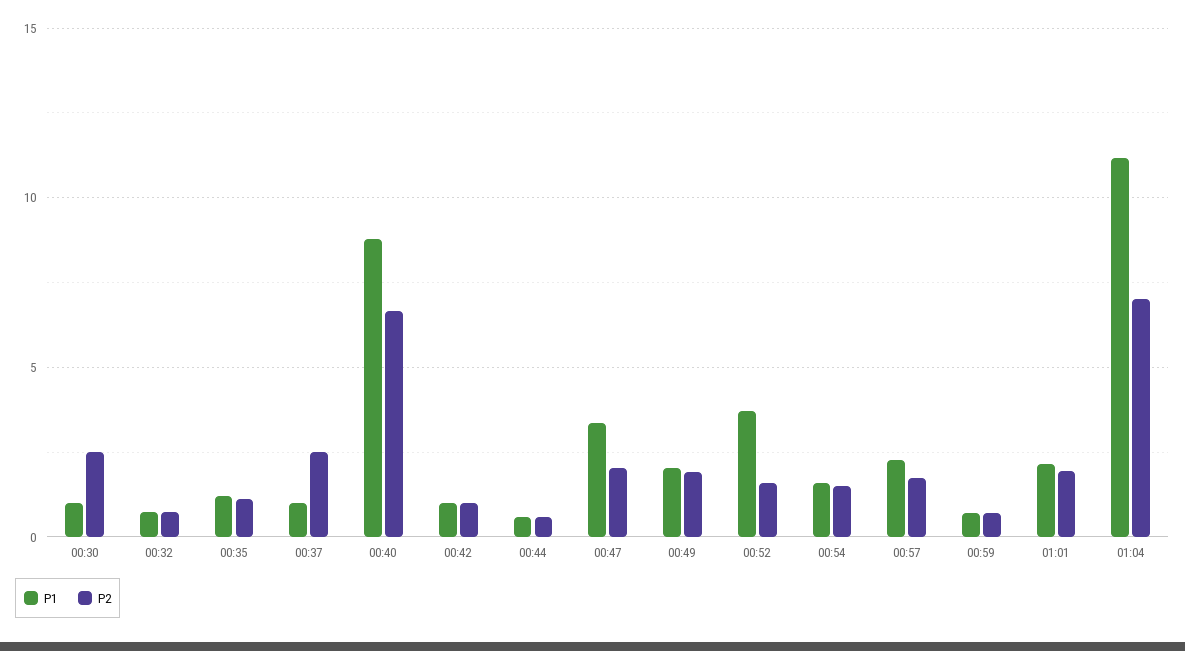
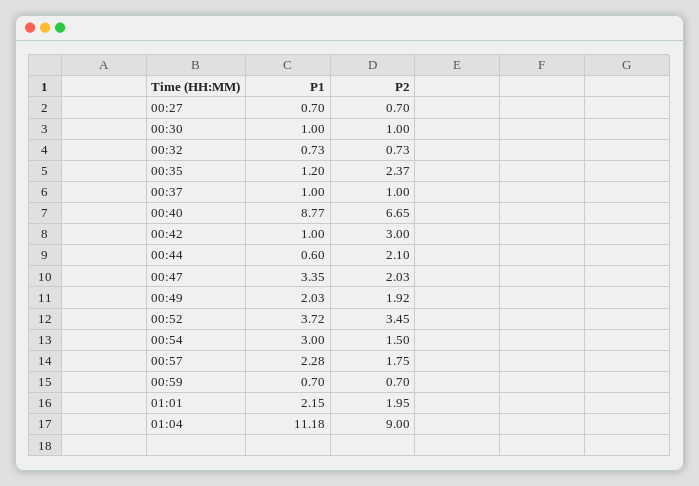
P2, 00:30: 2.5 -> 1
P2, 00:35: 1 -> 2.37
P2, 00:37: 2.5 -> 1
P2, 00:42: 1 -> 3
P2, 00:44: 0.5 -> 2.1
P2, 00:52: 1.5 -> 3.45
P1, 00:54: 1.5 -> 3
P2, 01:04: 7 -> 9
P1, 00:27: none -> 0.7
P2, 00:27: none -> 0.7

